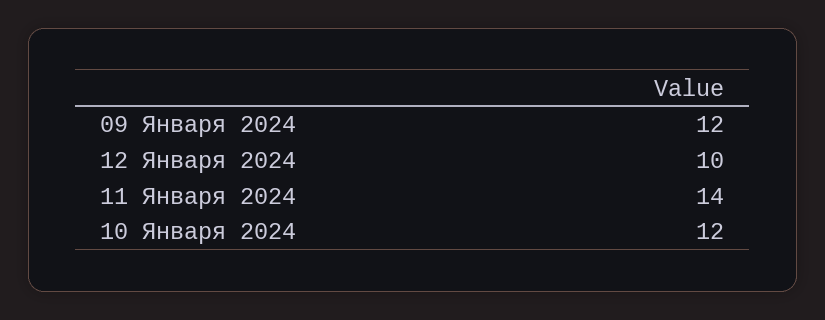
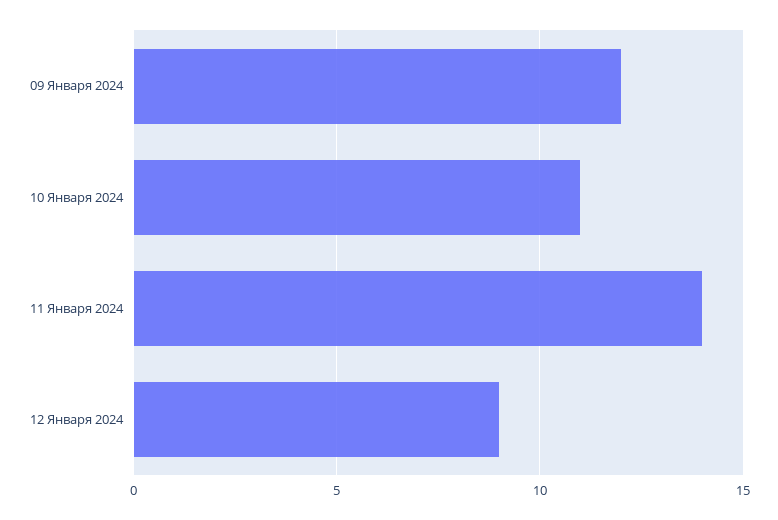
12 Января 2024: 10 -> 9
10 Января 2024: 12 -> 11

